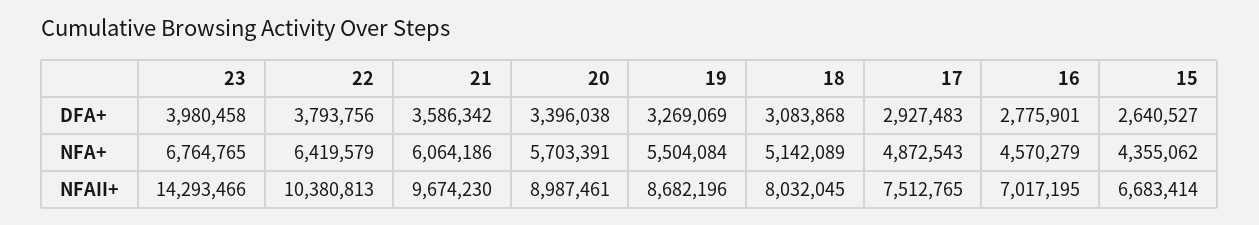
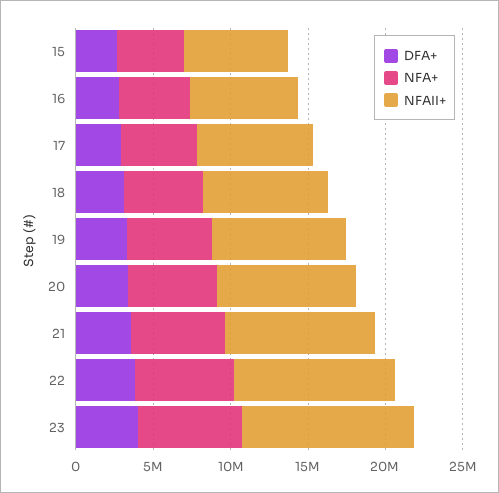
NFAII+, 23: 14293466 -> 11000000

